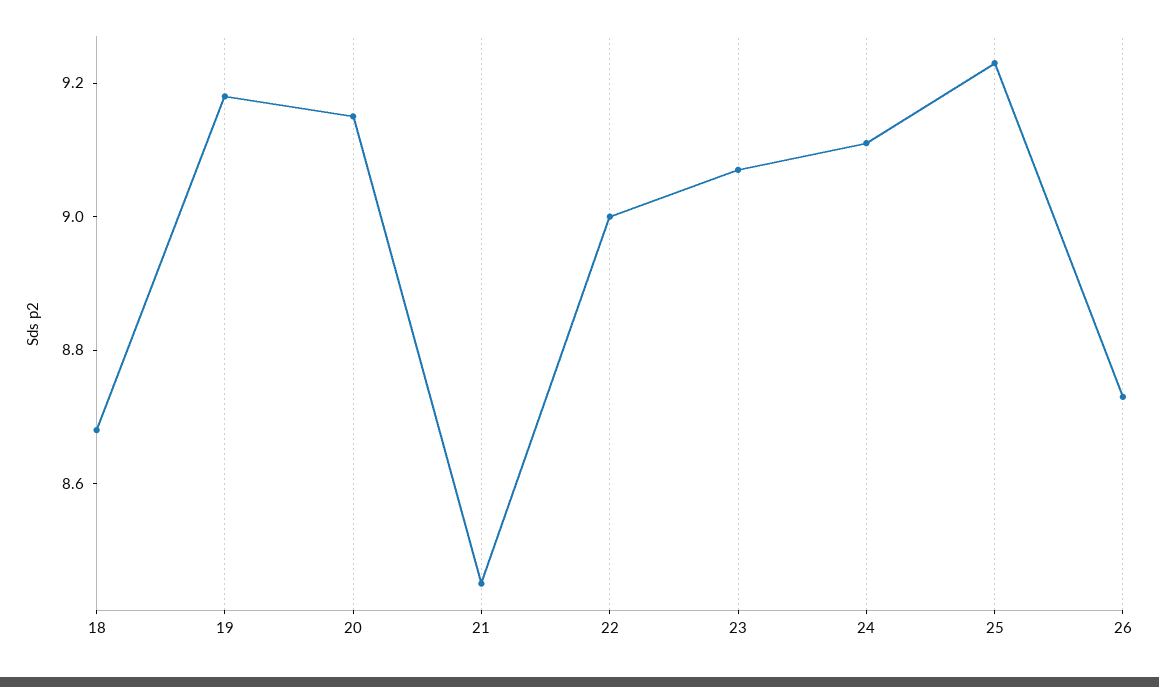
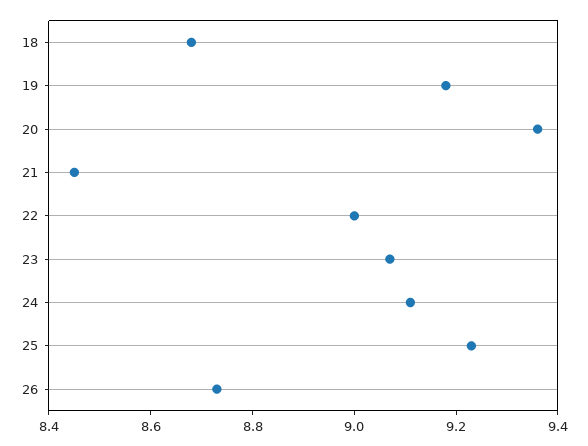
20: 9.15 -> 9.35

